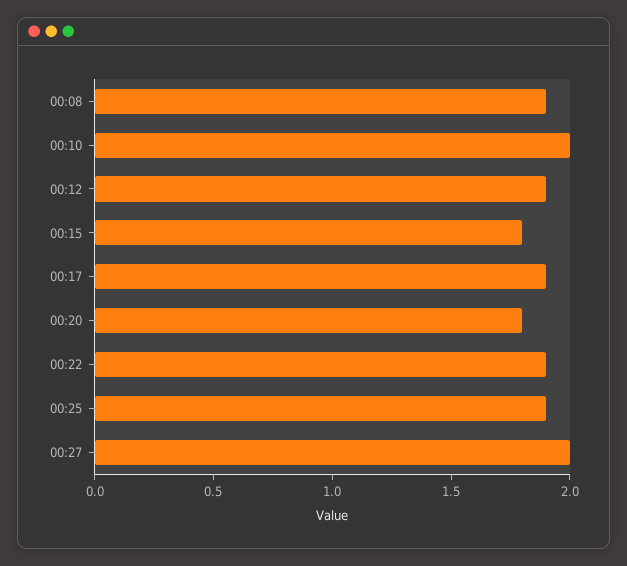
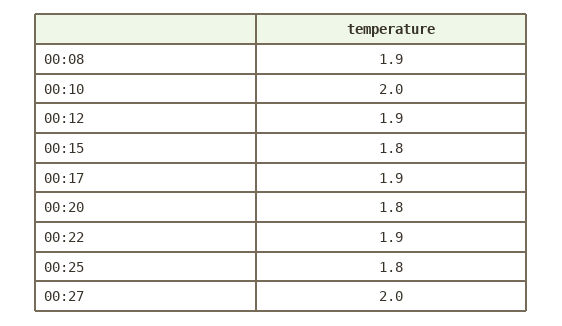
00:25: 1.9 -> 1.8

